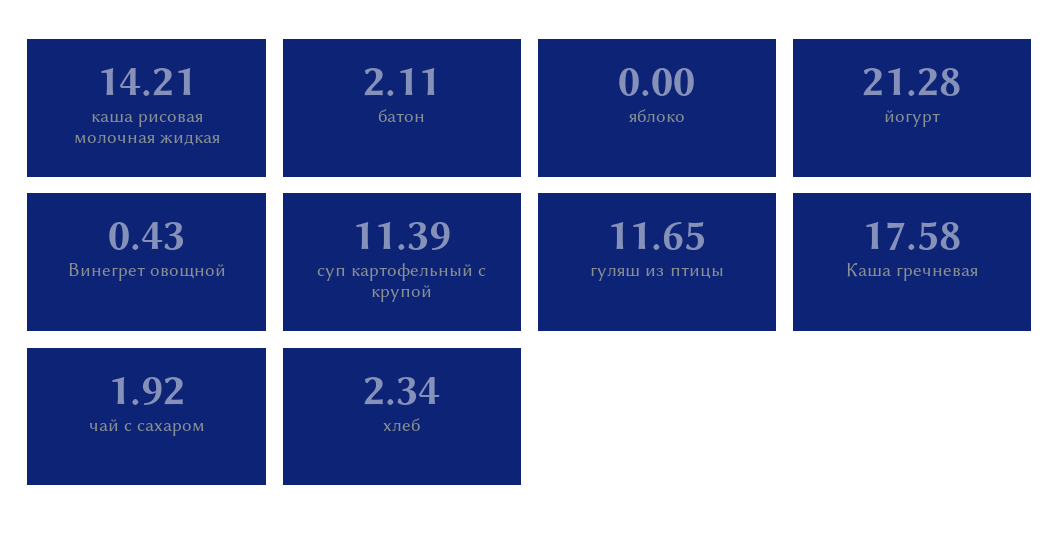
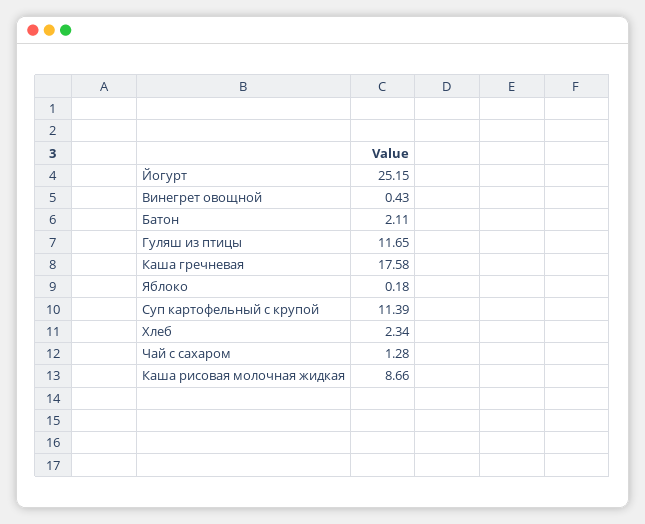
каша рисовая молочная жидкая: 14.21 -> 8.66
яблоко: 0 -> 0.18
йогурт: 21.28 -> 25.15
чай с сахаром: 1.92 -> 1.28

